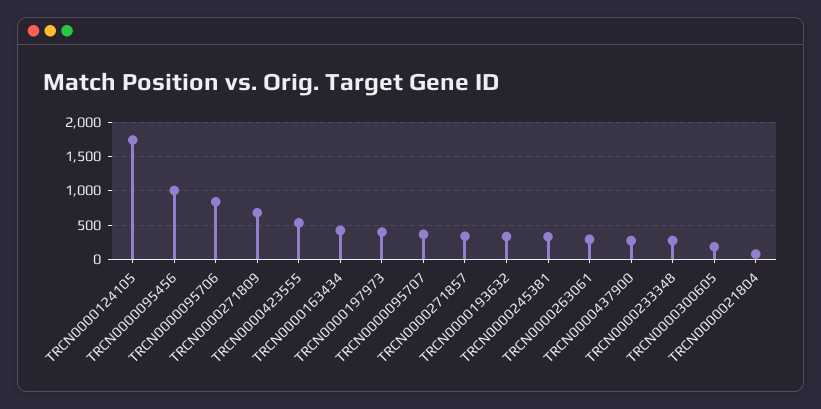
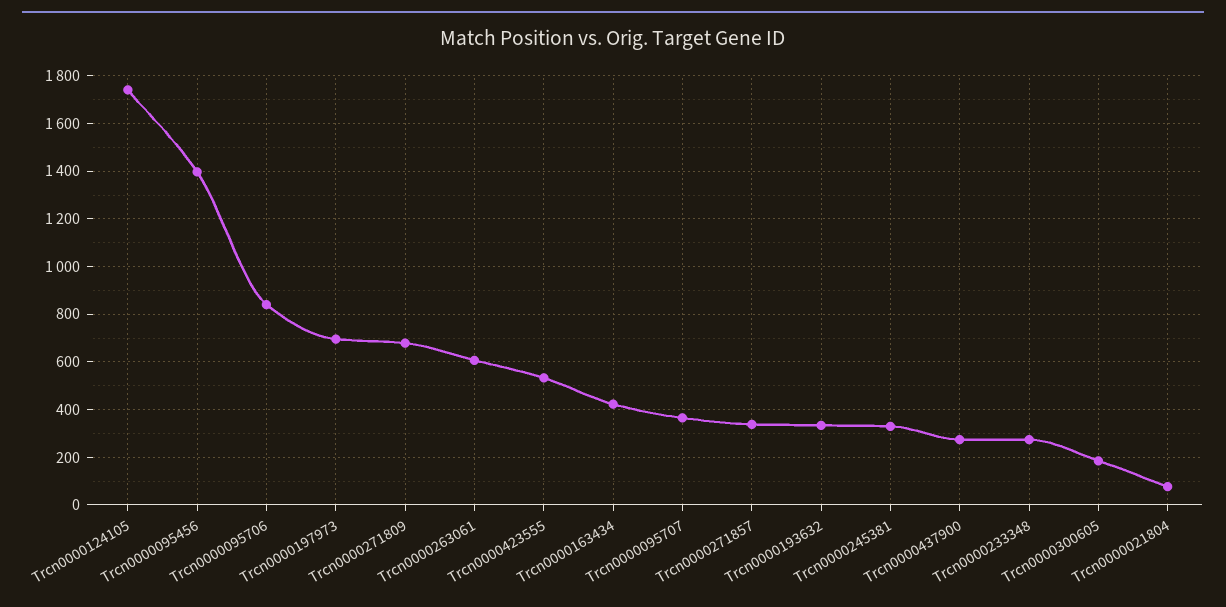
TRCN0000095456: 1000 -> 1400
TRCN0000197973: 400 -> 700
TRCN0000263061: 300 -> 600

